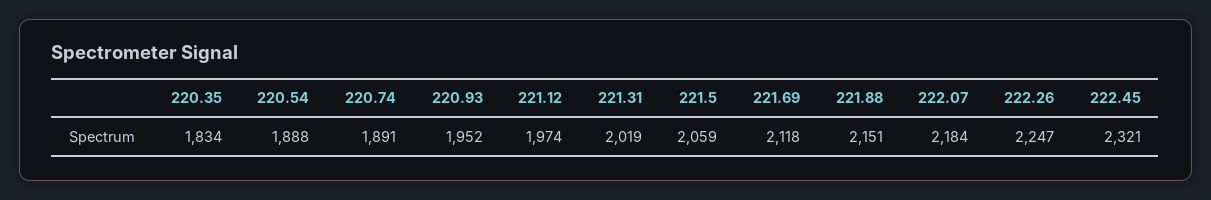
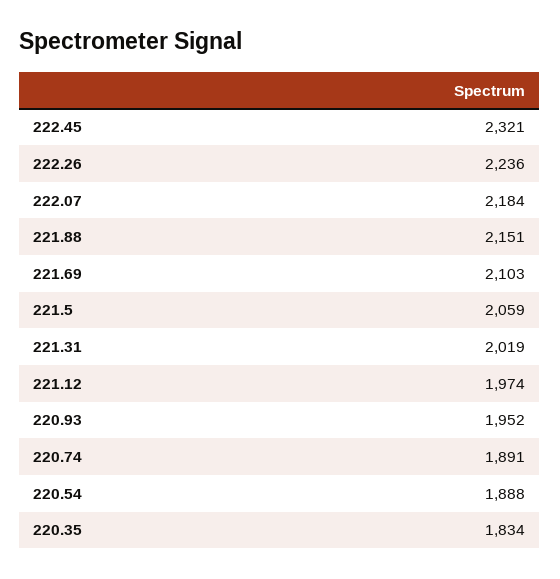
221.69: 2118 -> 2103
222.26: 2247 -> 2236

